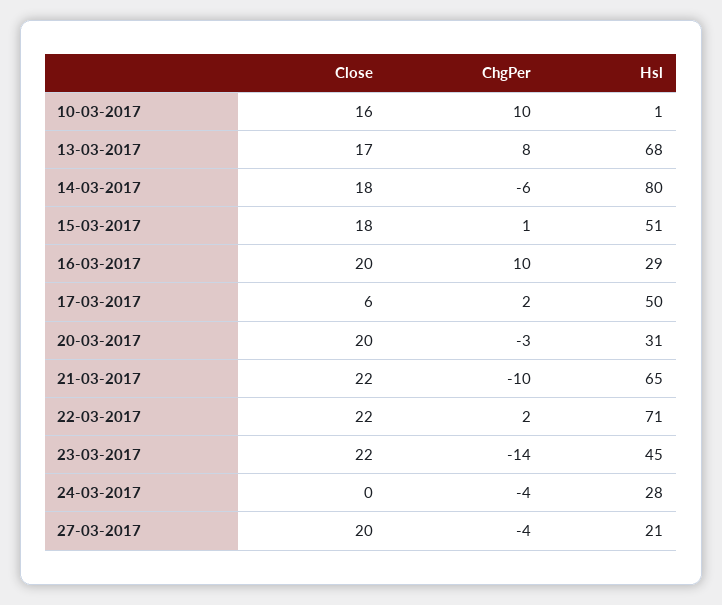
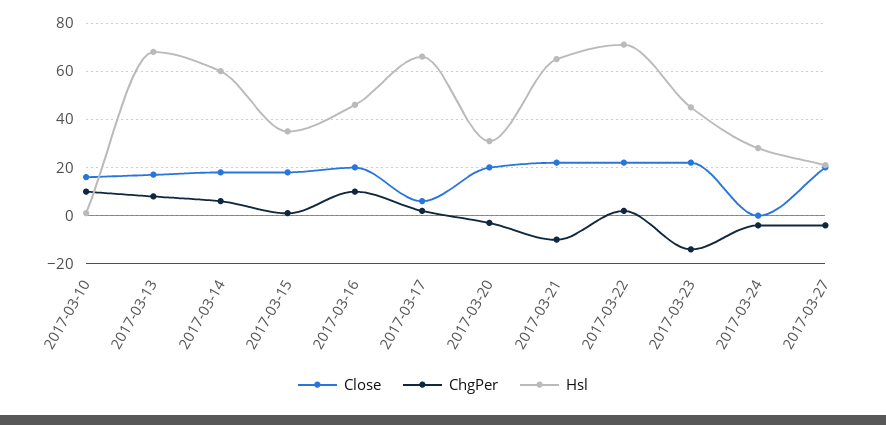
ChgPer, 14-03-2017: -6 -> 5
Hsl, 14-03-2017: 80 -> 60
Hsl, 15-03-2017: 51 -> 35
Hsl, 16-03-2017: 29 -> 45
Hsl, 17-03-2017: 50 -> 65

